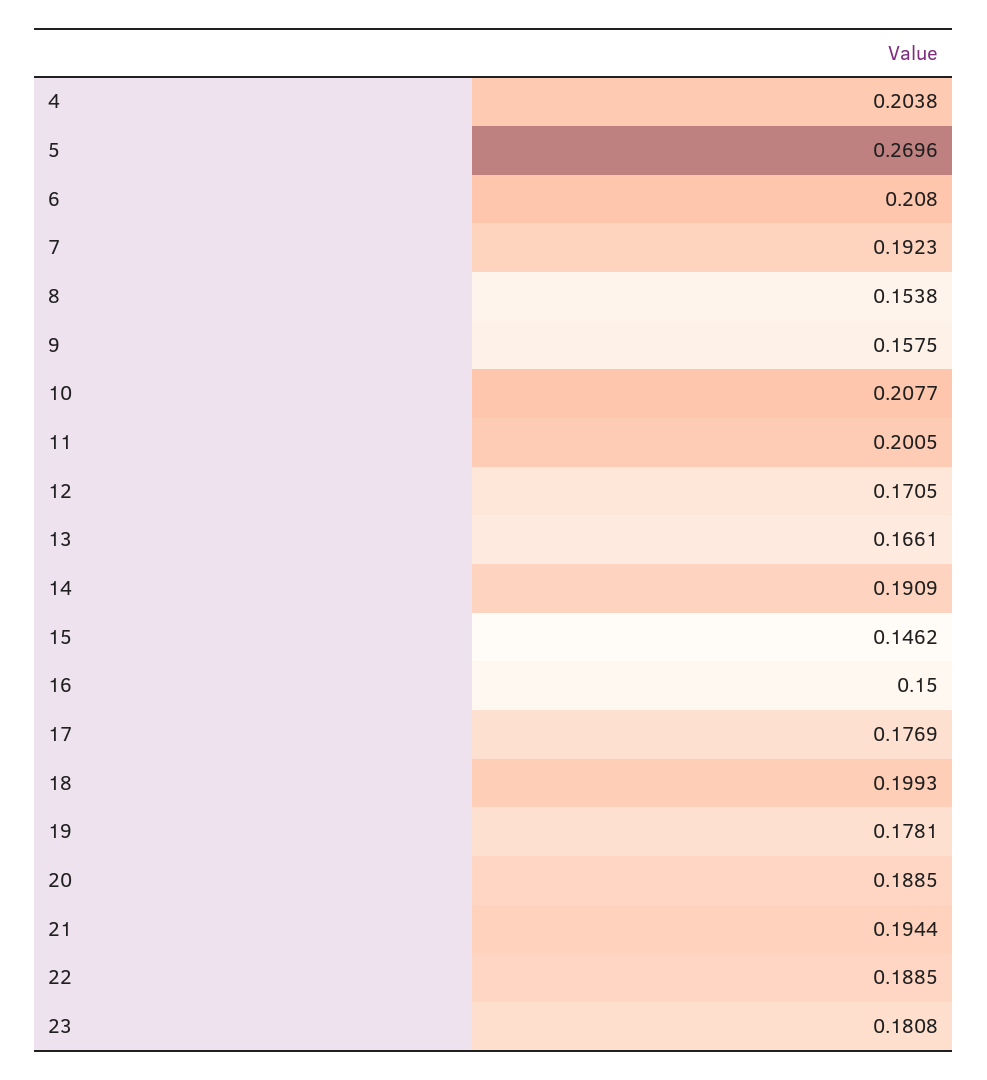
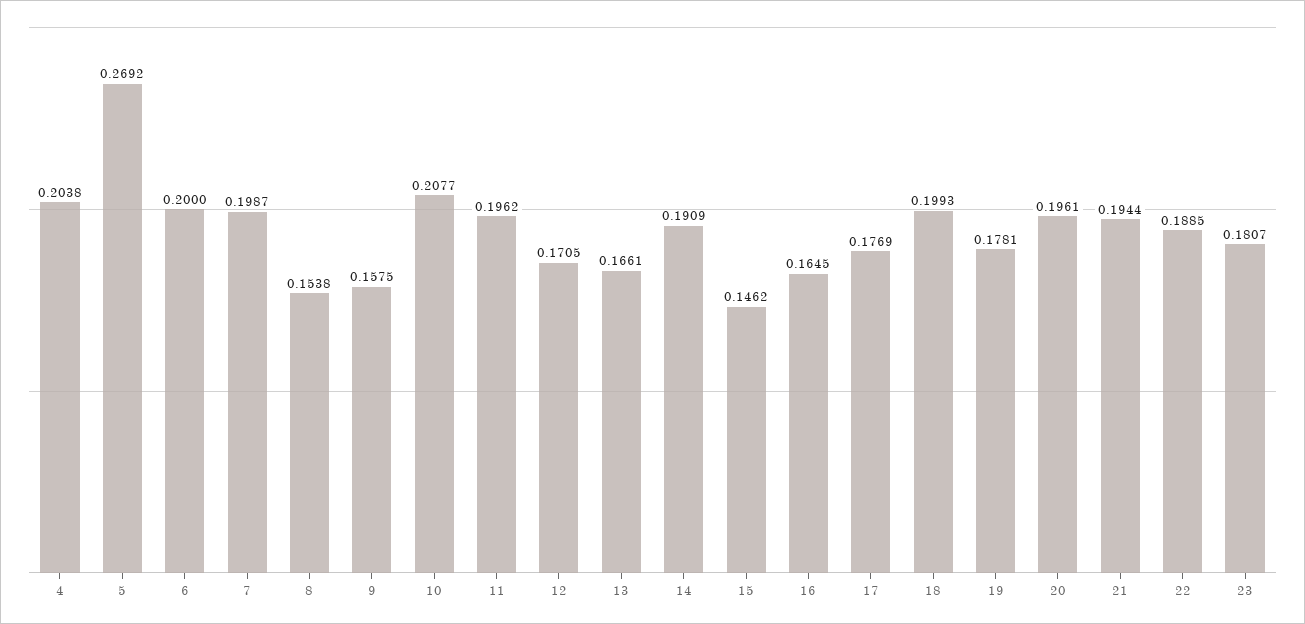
5: 0.2696 -> 0.2692
6: 0.208 -> 0.2
7: 0.1923 -> 0.1987
11: 0.2005 -> 0.1962
16: 0.15 -> 0.1645
20: 0.1885 -> 0.1961
23: 0.1808 -> 0.1807

